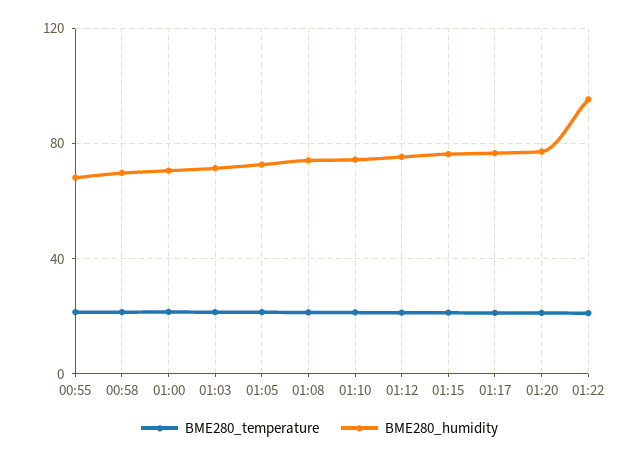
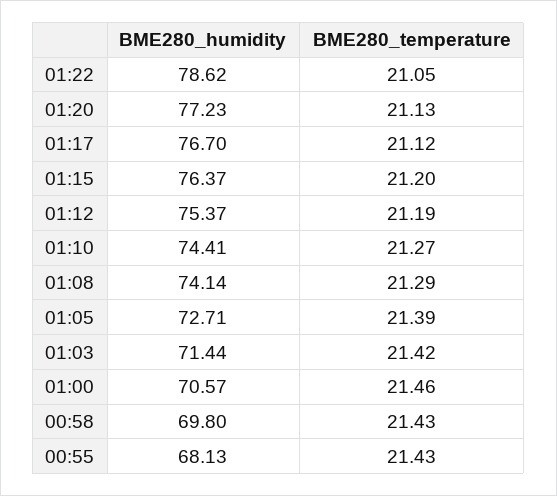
BME280_humidity, 01:22: 95 -> 78.62

